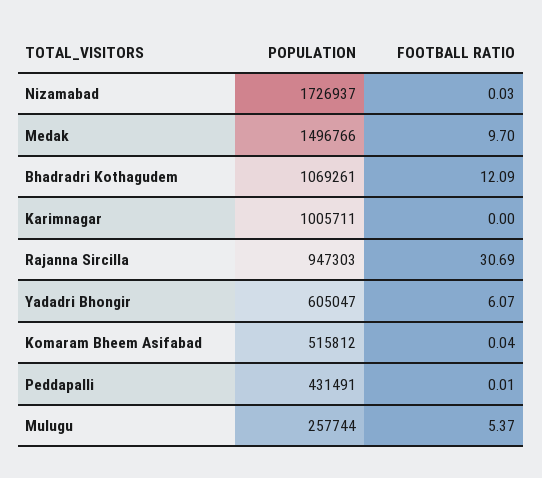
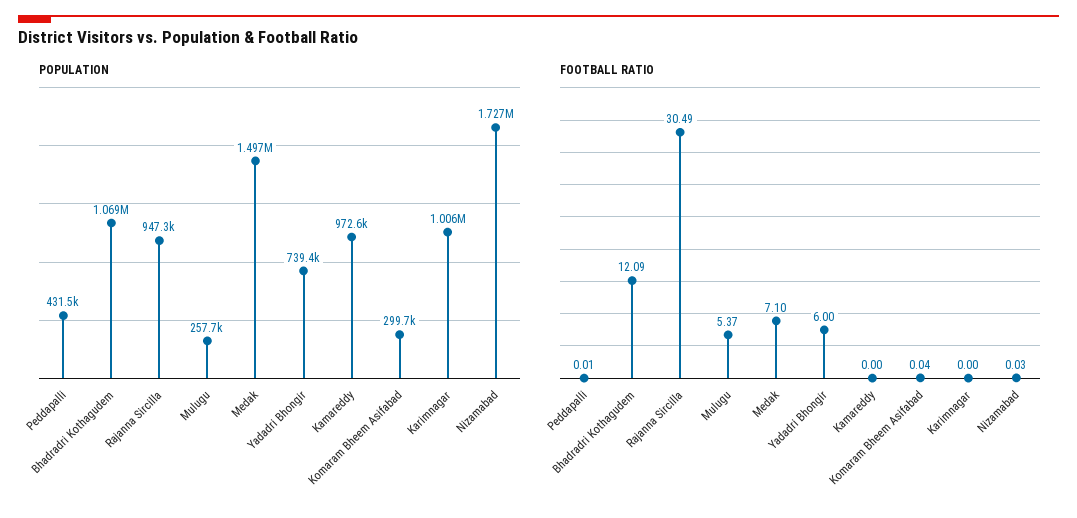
FOOTBALL RATIO, Medak: 9.7 -> 7.1
FOOTBALL RATIO, Rajanna Sircilla: 30.69 -> 30.49
POPULATION, Yadadri Bhongir: 605047 -> 739400
FOOTBALL RATIO, Yadadri Bhongir: 6.07 -> 6
POPULATION, Komaram Bheem Asifabad: 515812 -> 299700
POPULATION, Kamareddy: none -> 972600
FOOTBALL RATIO, Kamareddy: none -> 0

